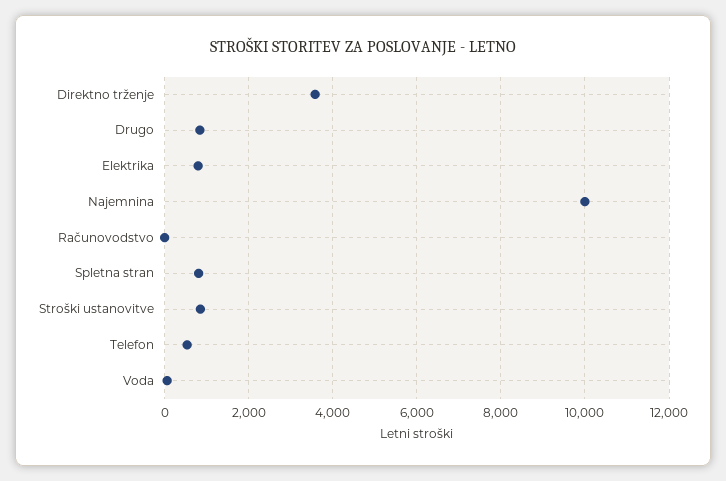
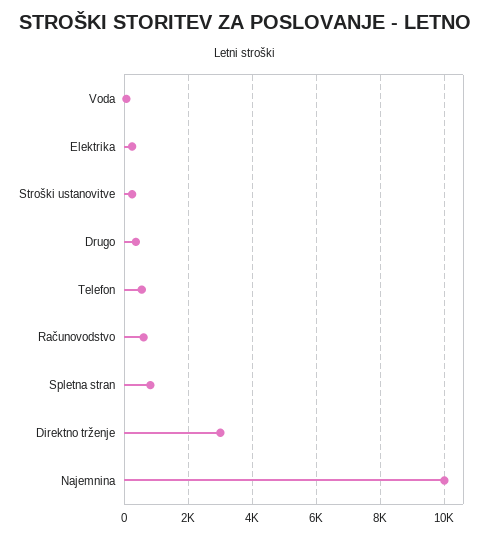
Direktno trženje: 3600 -> 3000
Drugo: 800 -> 400
Elektrika: 800 -> 200
Računovodstvo: 0 -> 600
Stroški ustanovitve: 800 -> 200

